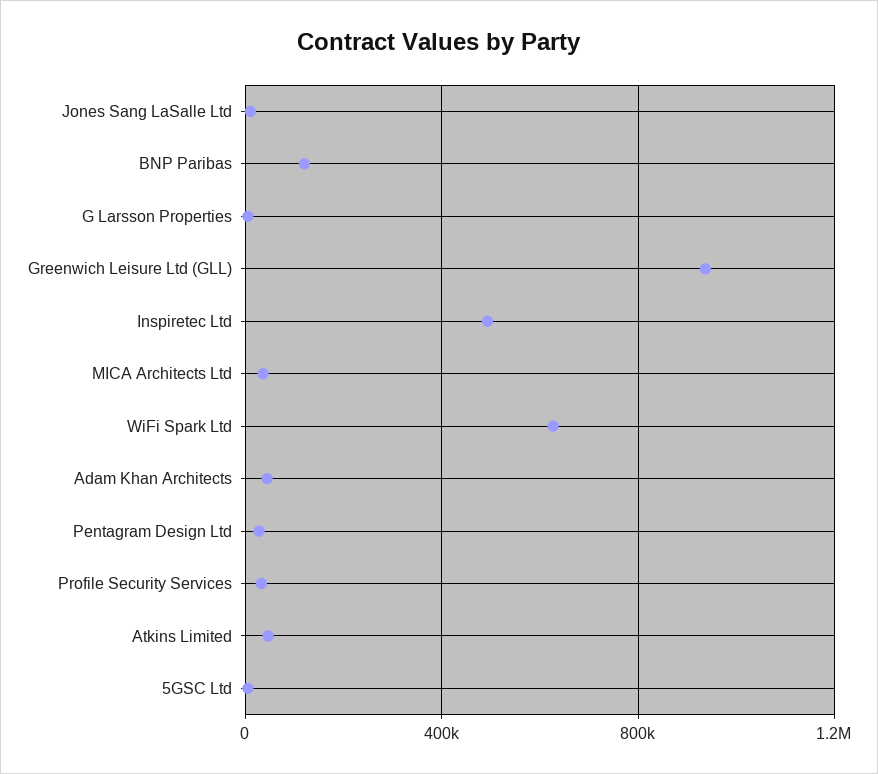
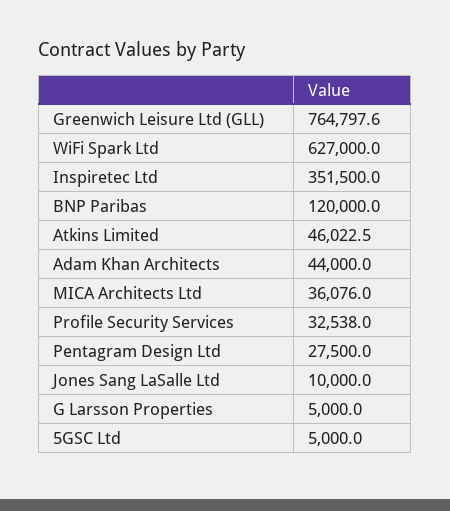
Greenwich Leisure Ltd (GLL): 950000 -> 764797.6
Inspiretec Ltd: 500000 -> 351500

